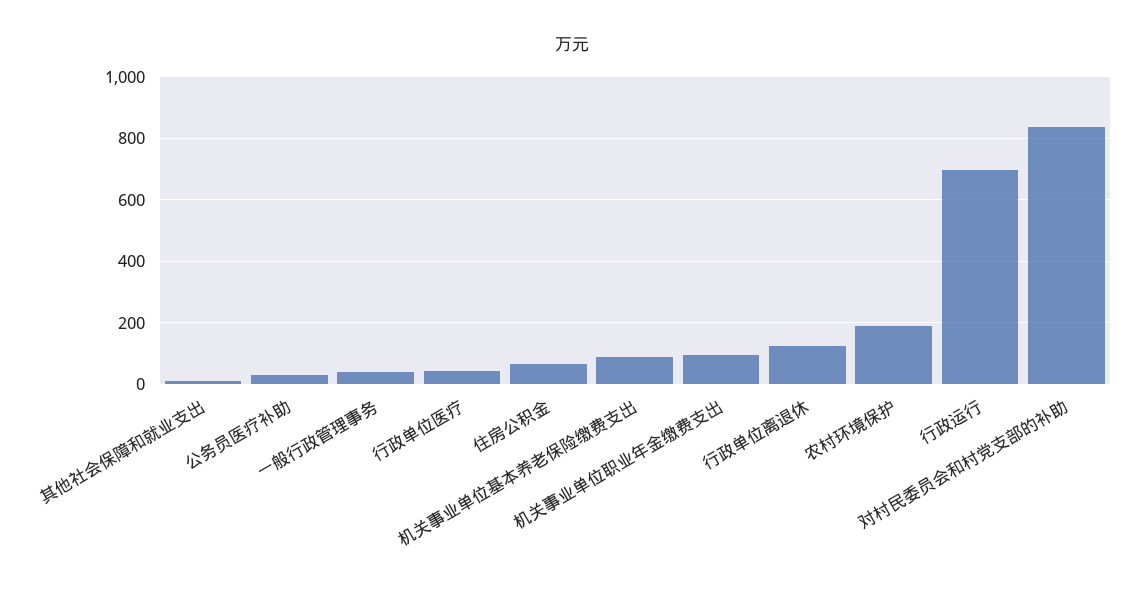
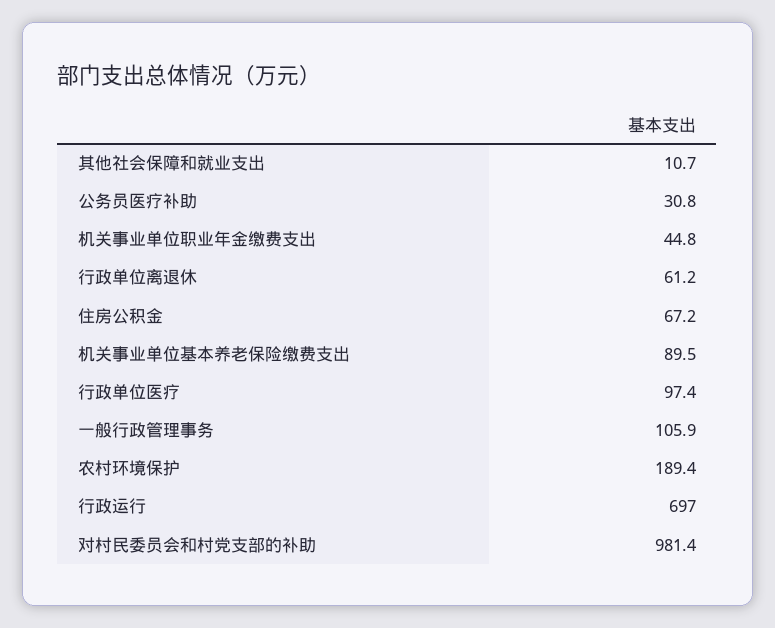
一般行政管理事务: 40 -> 105.9
行政单位医疗: 40 -> 97.4
机关事业单位职业年金缴费支出: 100 -> 44.8
行政单位离退休: 120 -> 61.2
对村民委员会和村党支部的补助: 840 -> 981.4

